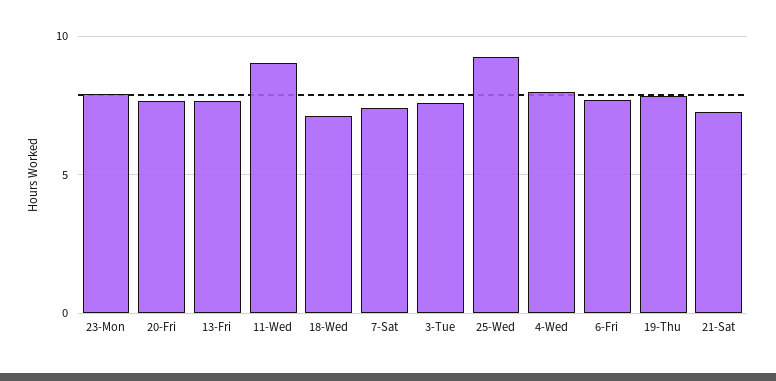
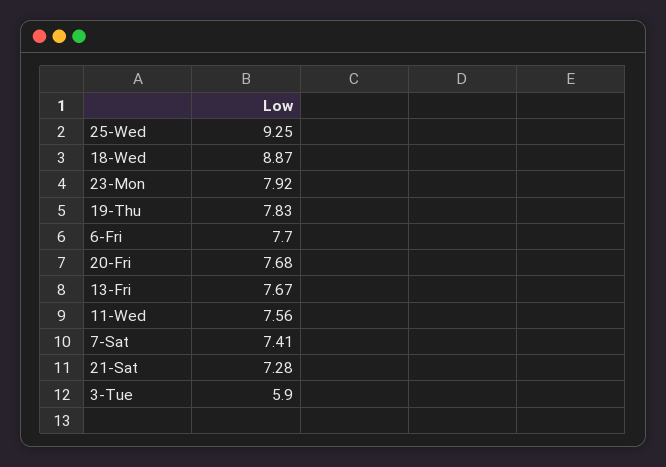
11-Wed: 9 -> 7.56
18-Wed: 7 -> 8.87
3-Tue: 7.5 -> 5.9
4-Wed: 8 -> none

